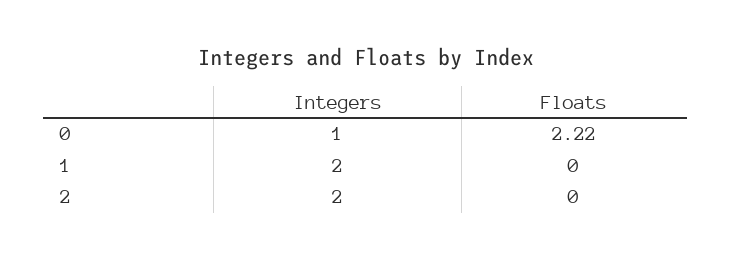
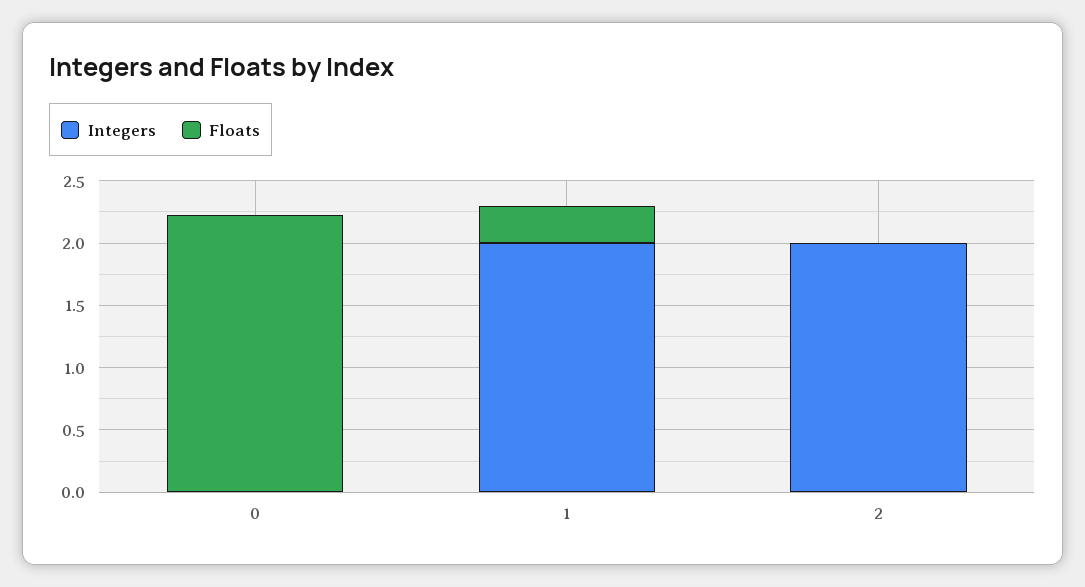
Integers, 0: 1 -> 0
Floats, 1: 0 -> 0.3

